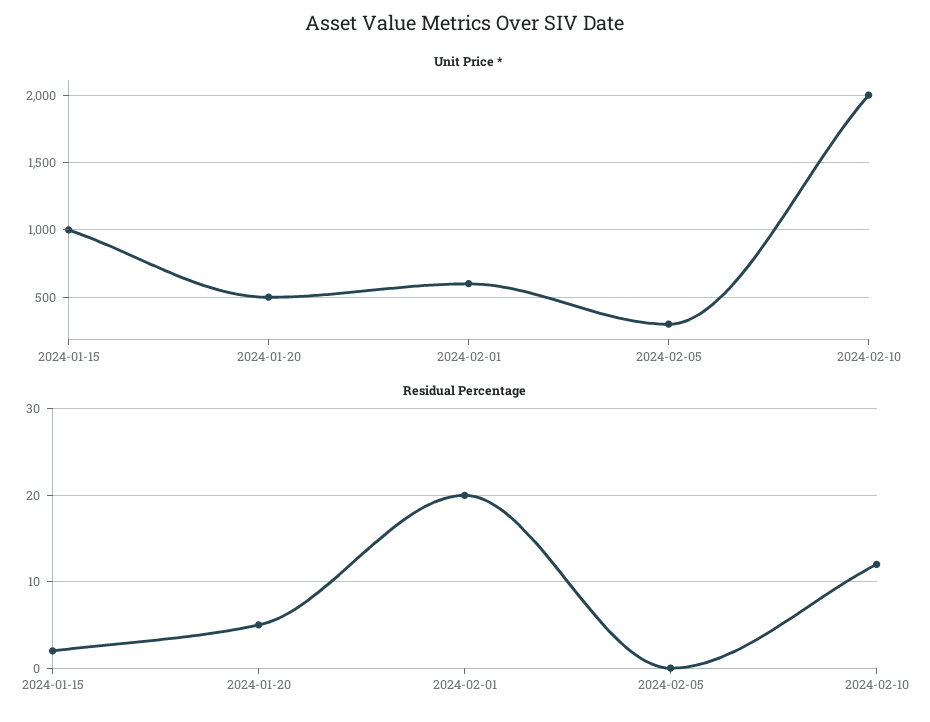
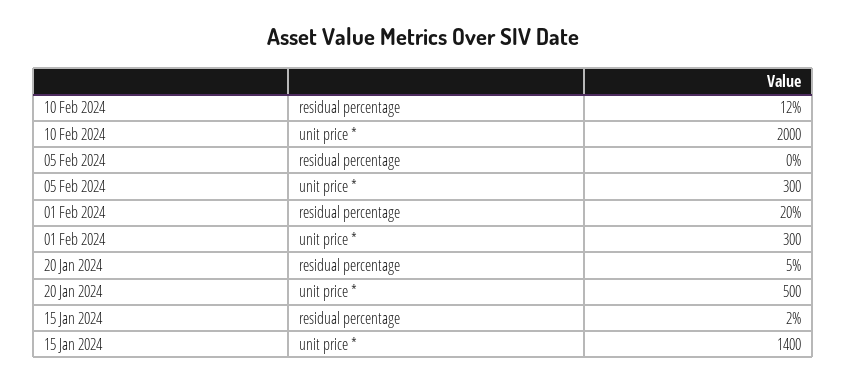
Unit Price *, 2024-01-15: 1000 -> 1400
Unit Price *, 2024-02-01: 600 -> 300

